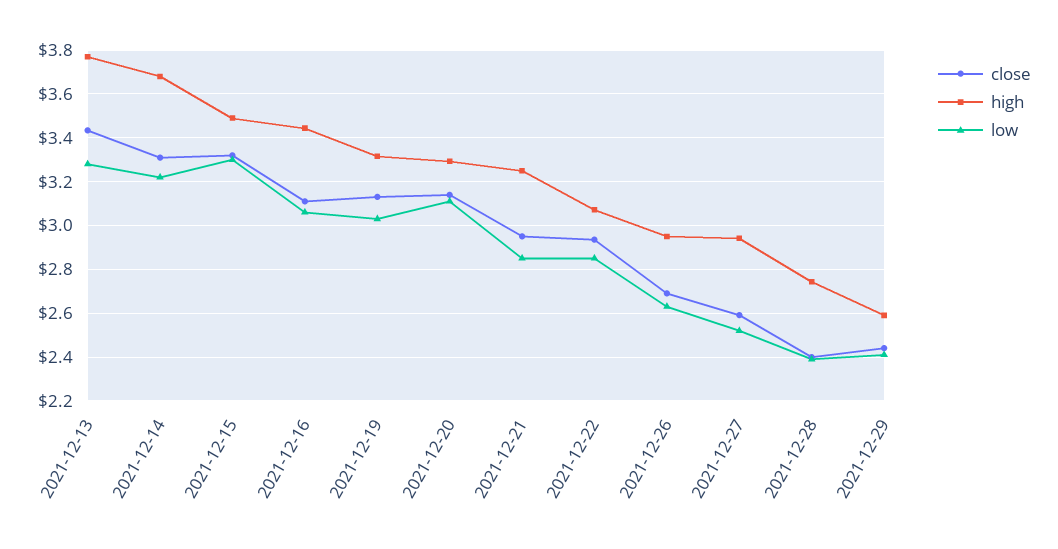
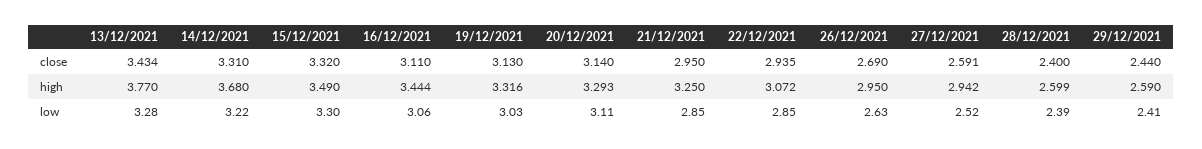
high, 2021-12-28: 2.75 -> 2.599

